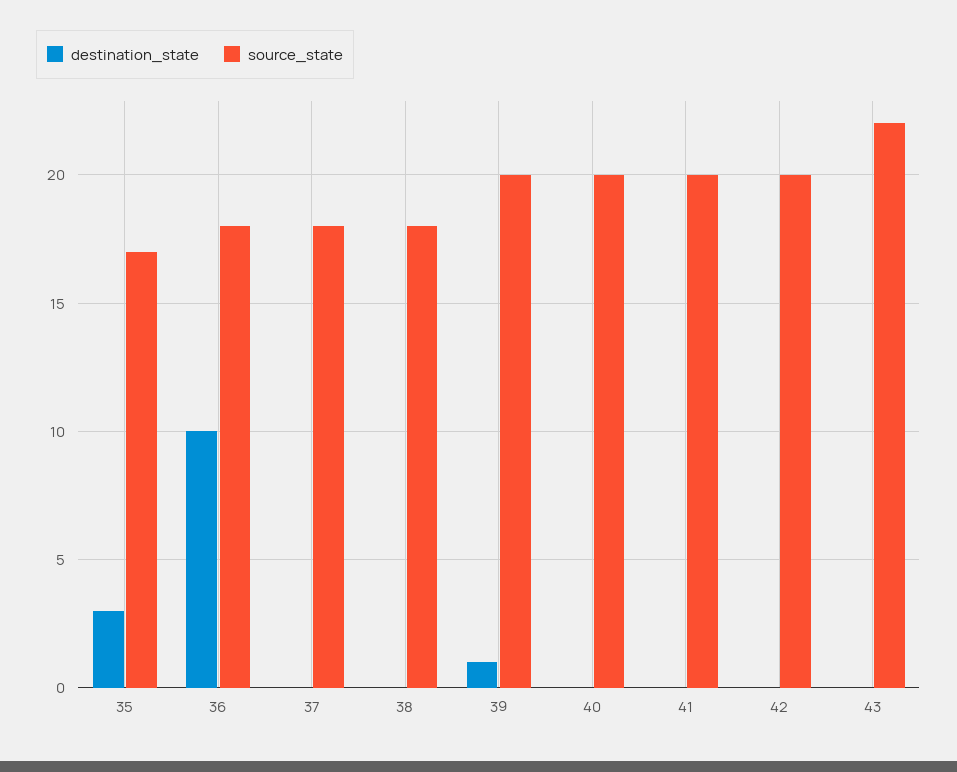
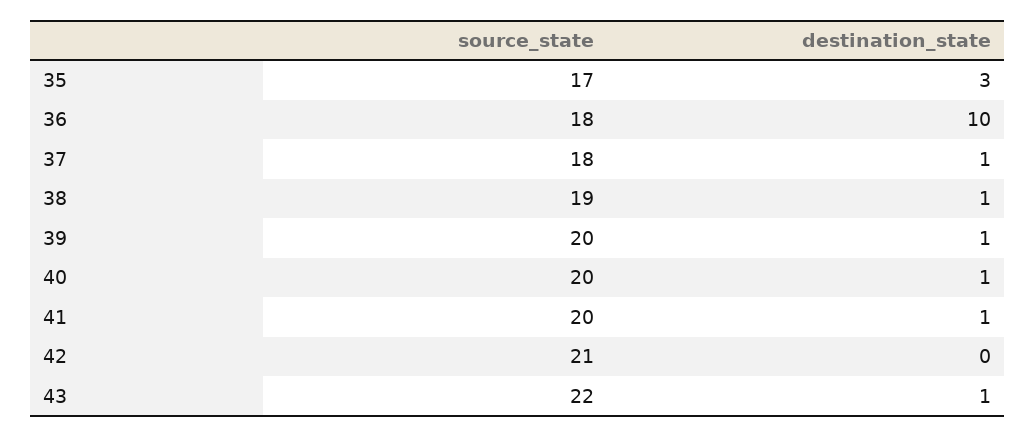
destination_state, 37: 0 -> 1
destination_state, 38: 0 -> 1
source_state, 38: 18 -> 19
destination_state, 40: 0 -> 1
destination_state, 41: 0 -> 1
source_state, 42: 20 -> 21
destination_state, 43: 0 -> 1

